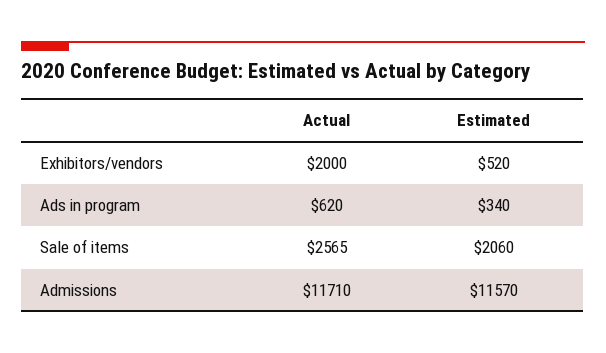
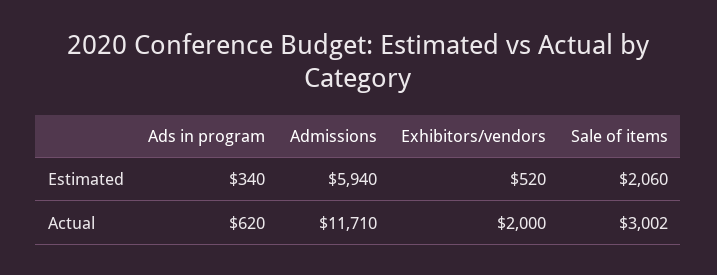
Actual, Sale of items: 2565 -> 3002
Estimated, Admissions: 11570 -> 5940

